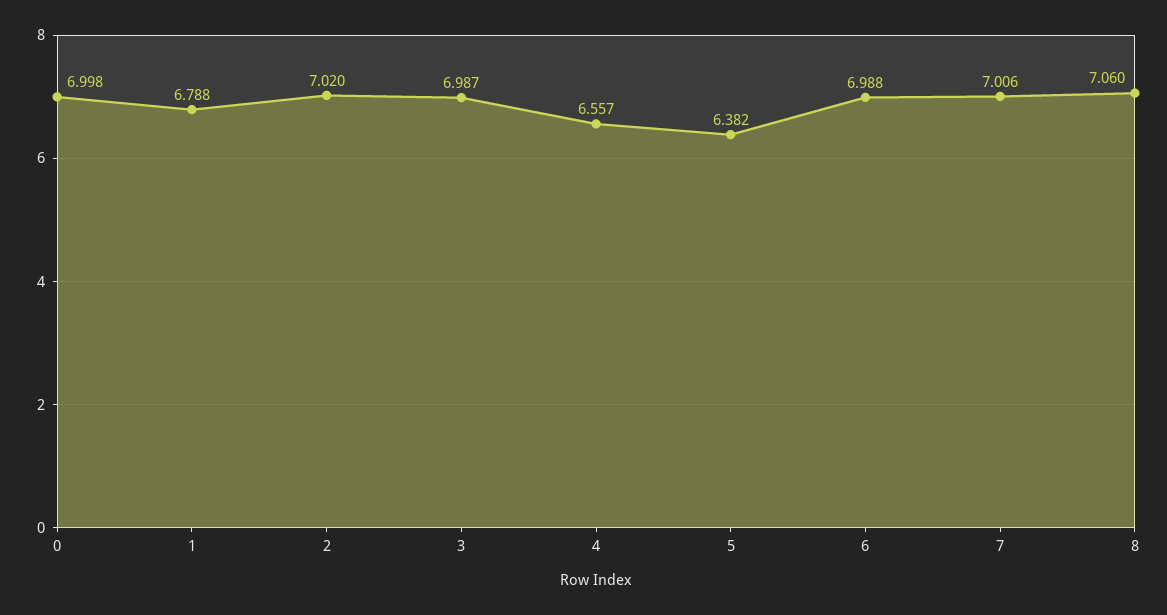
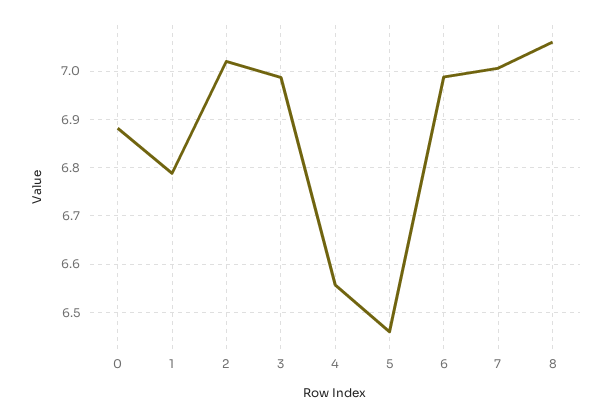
0: 6.998 -> 6.88
5: 6.382 -> 6.46

